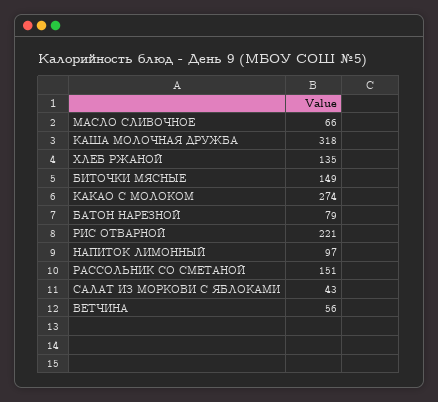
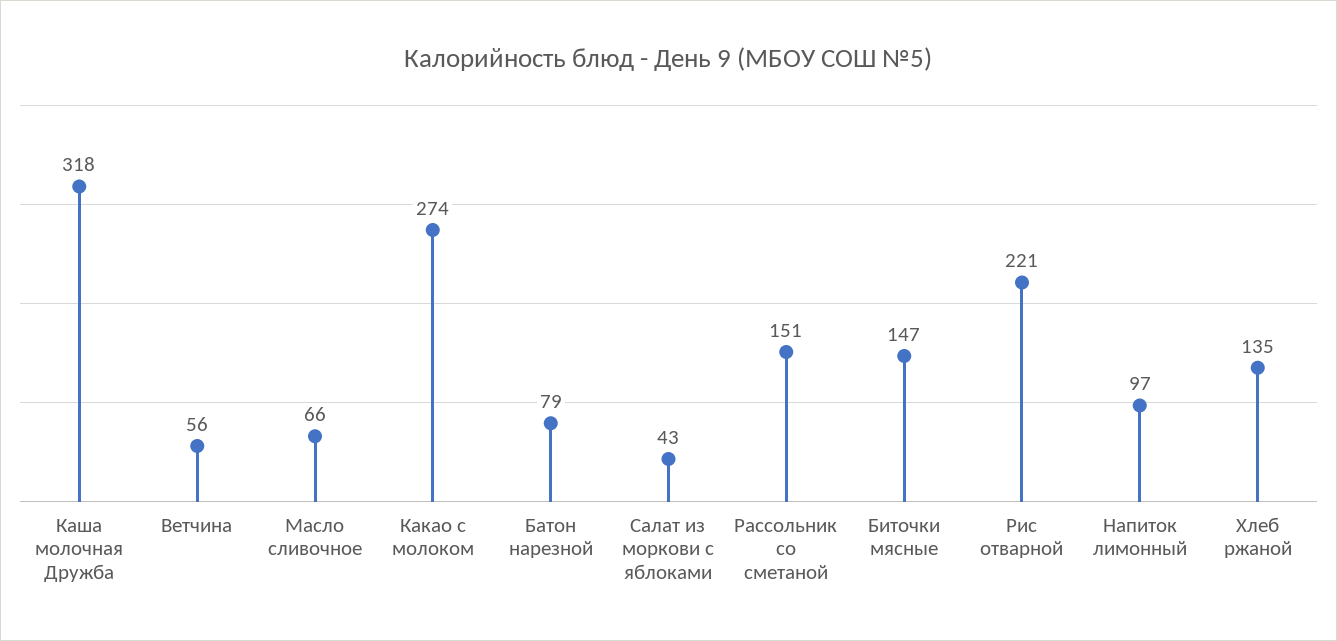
БИТОЧКИ МЯСНЫЕ: 149 -> 147

